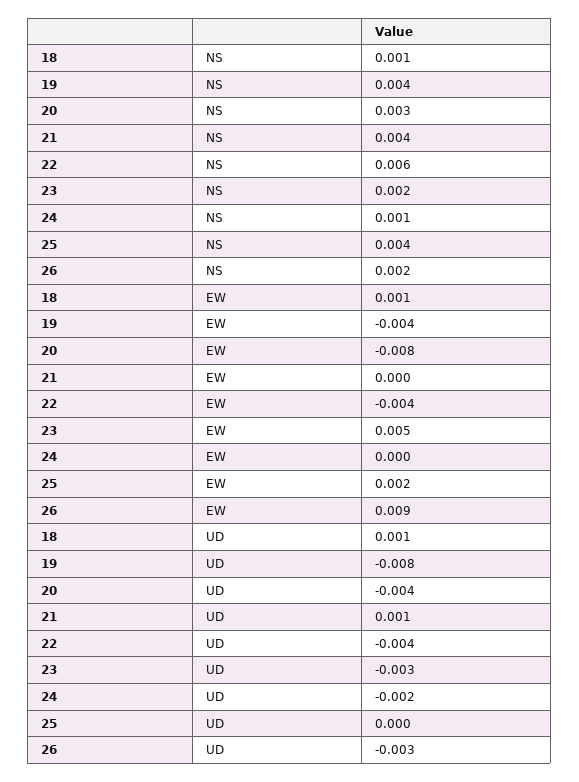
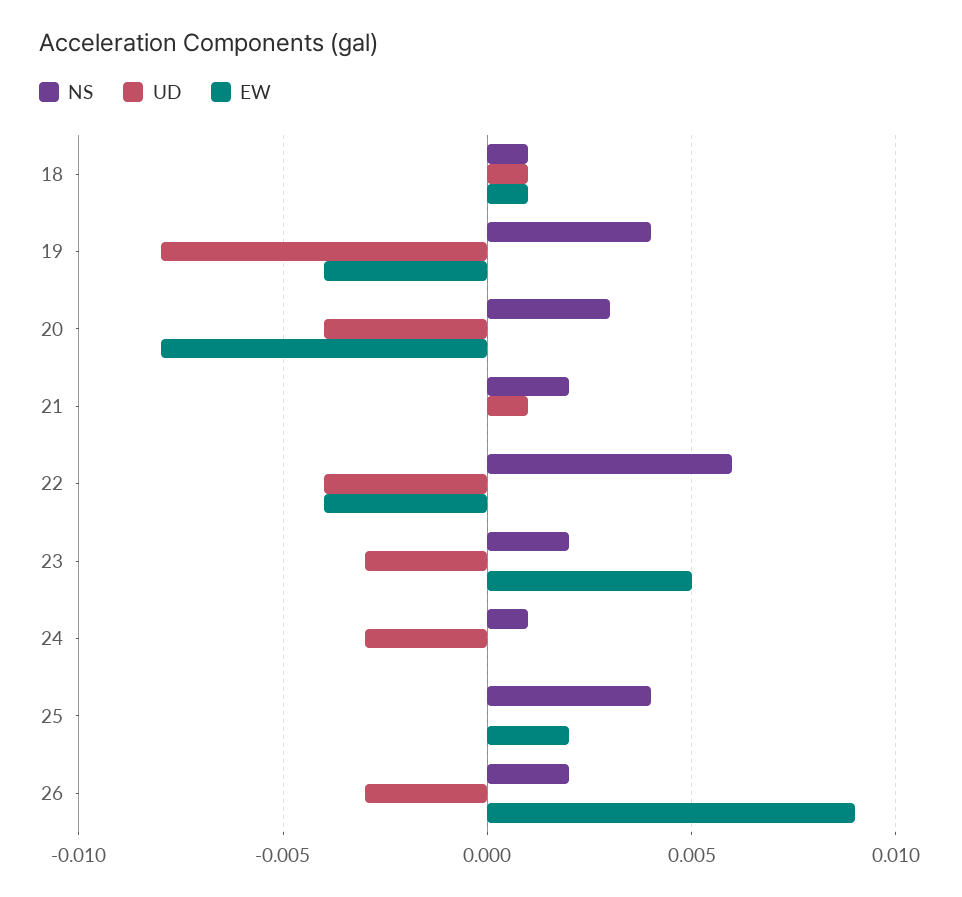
NS, 21: 0.004 -> 0.002
UD, 24: -0.002 -> -0.003

